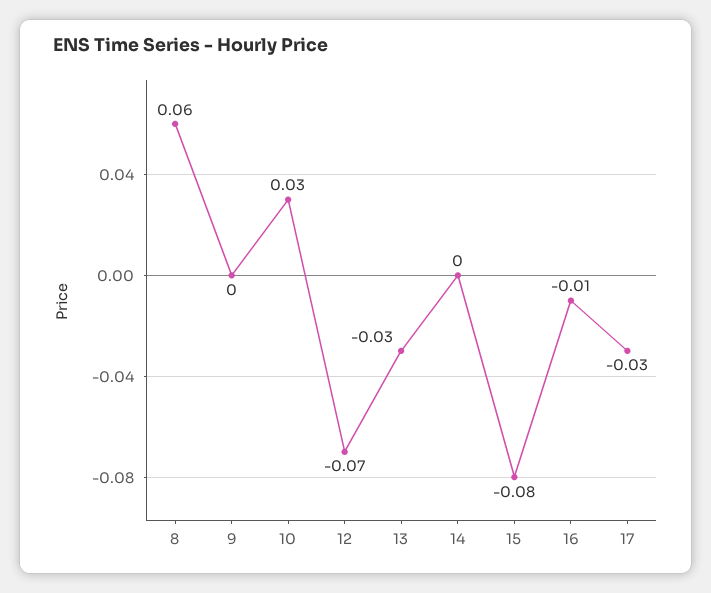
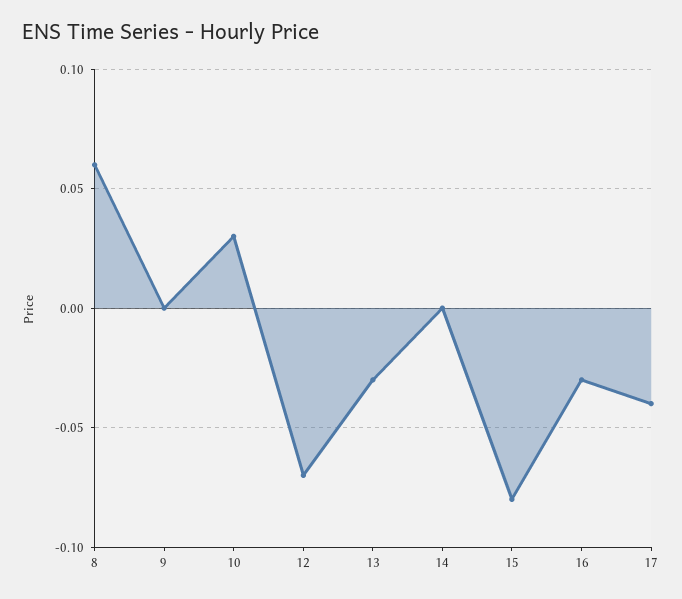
16: -0.01 -> -0.03
17: -0.03 -> -0.04

